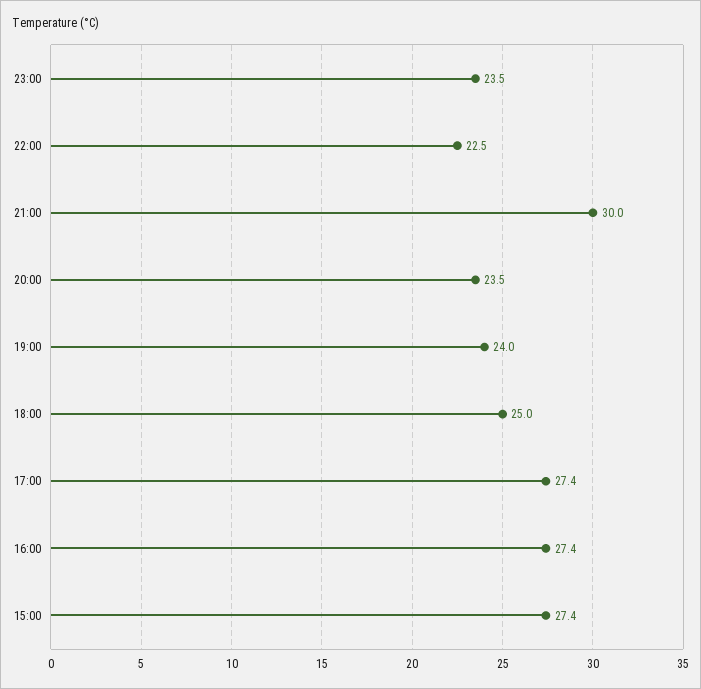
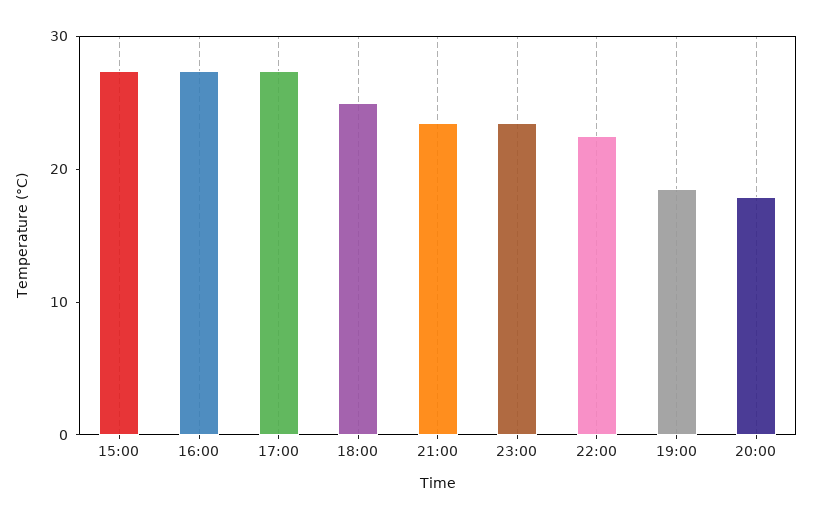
21:00: 30 -> 24
20:00: 23.5 -> 18
19:00: 24 -> 18

